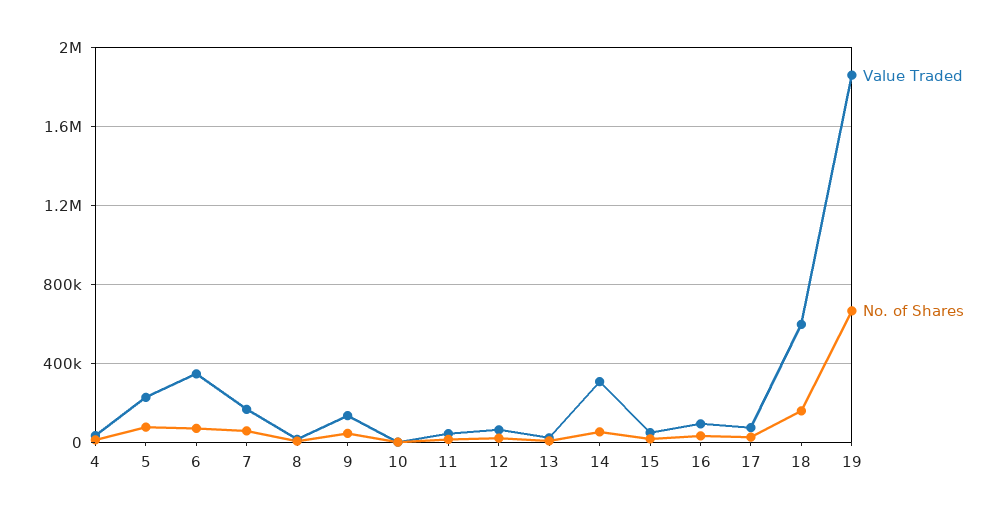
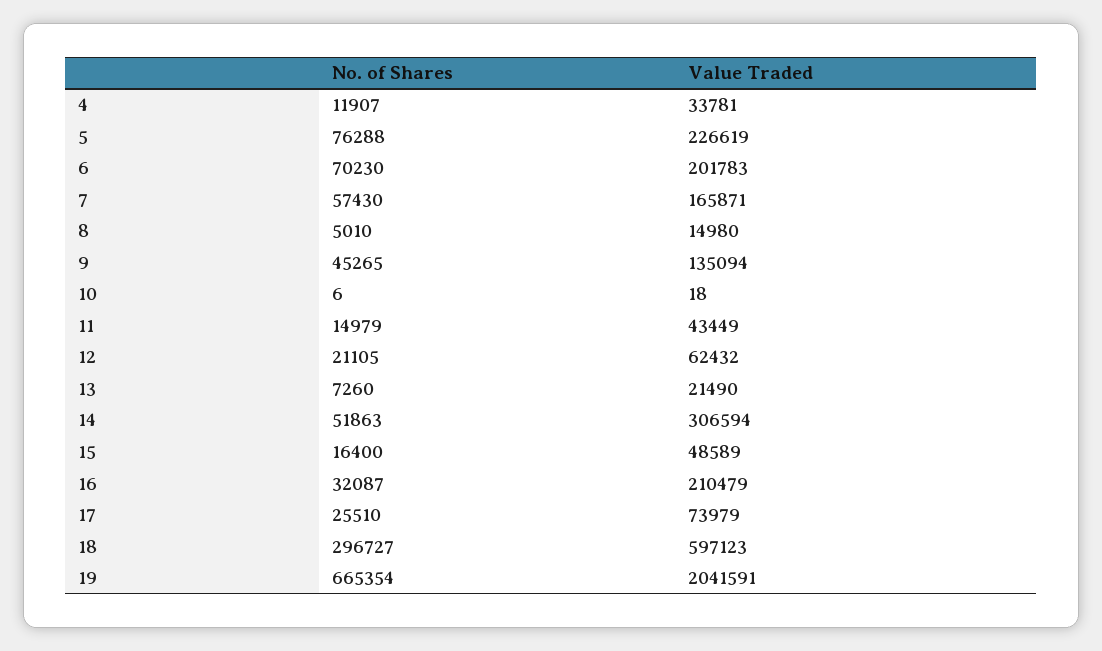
Value Traded, 6: 350000 -> 201783
Value Traded, 16: 100000 -> 210479
No. of Shares, 18: 150000 -> 296727
Value Traded, 19: 1850000 -> 2041591

